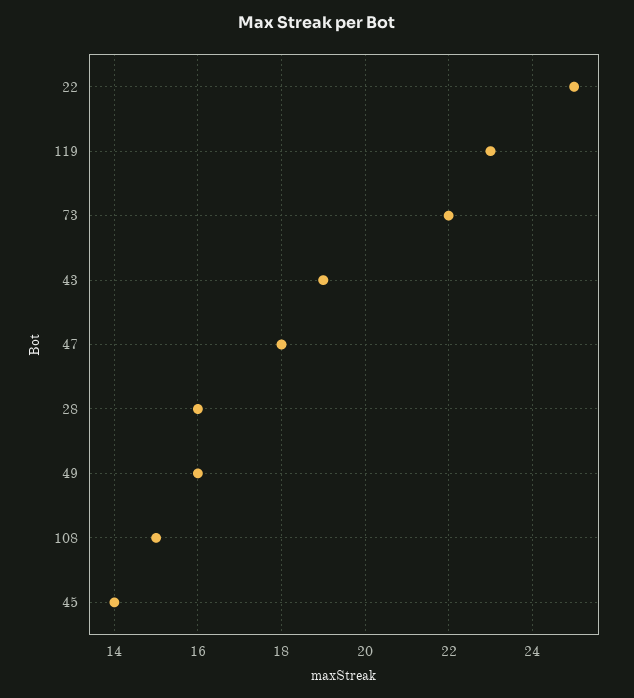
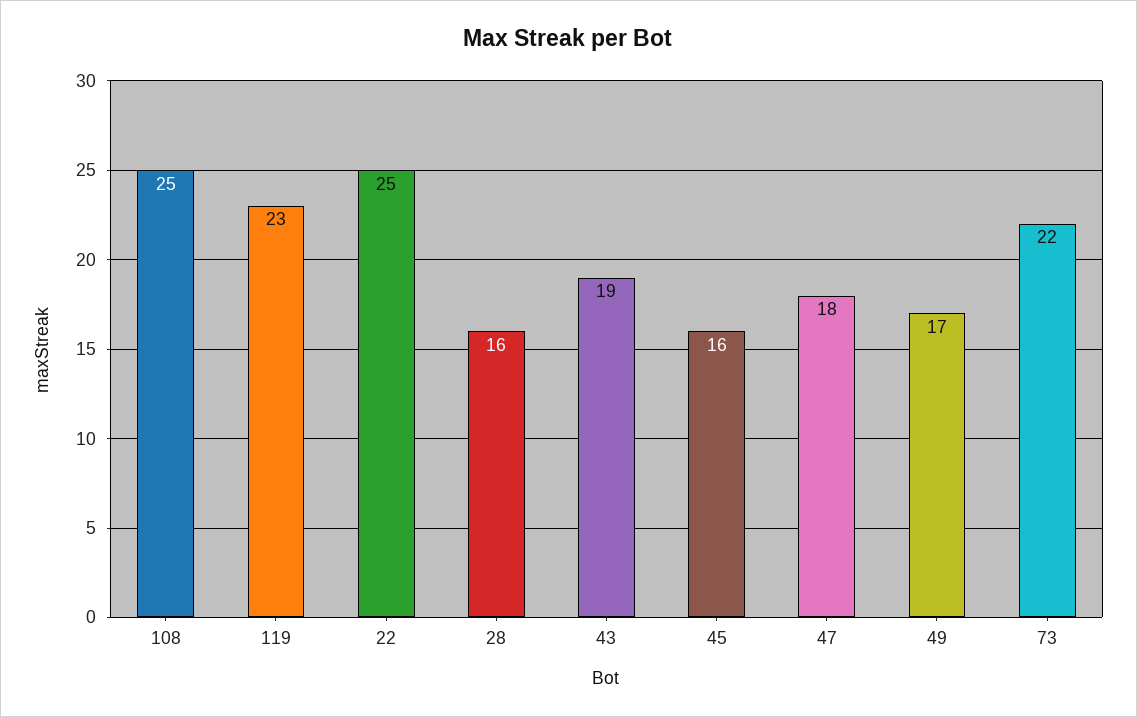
49: 16 -> 17
108: 15 -> 25
45: 14 -> 16

